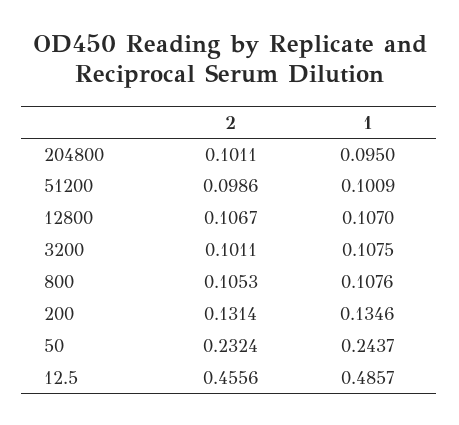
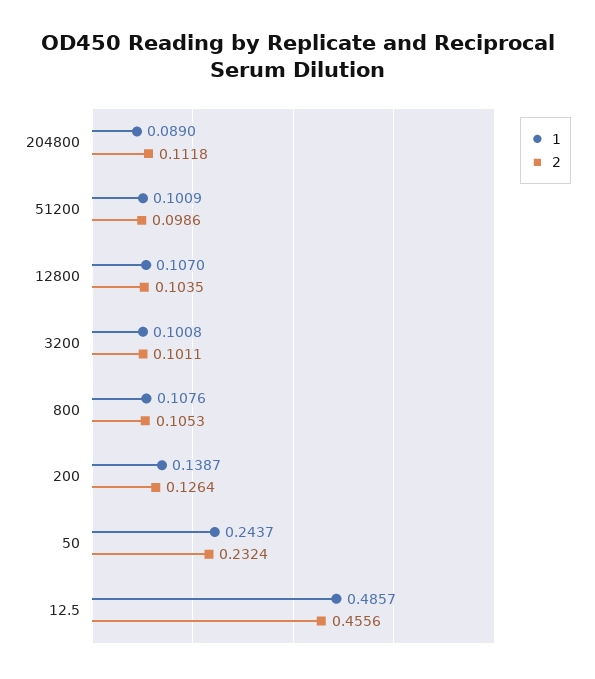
2, 204800: 0.1011 -> 0.1118
1, 204800: 0.095 -> 0.089
2, 12800: 0.1067 -> 0.1035
1, 3200: 0.1075 -> 0.1008
2, 200: 0.1314 -> 0.1264
1, 200: 0.1346 -> 0.1387

